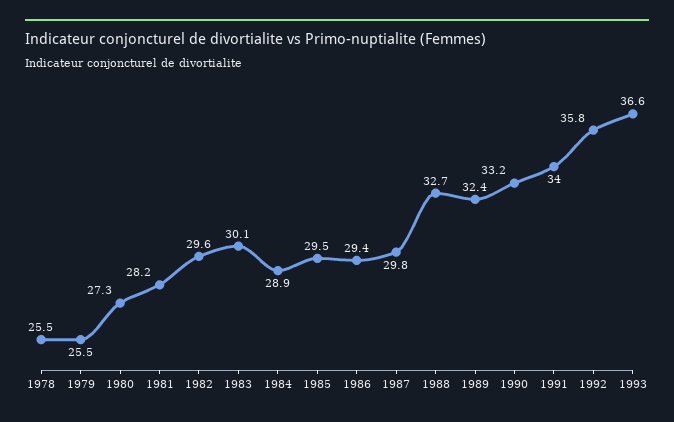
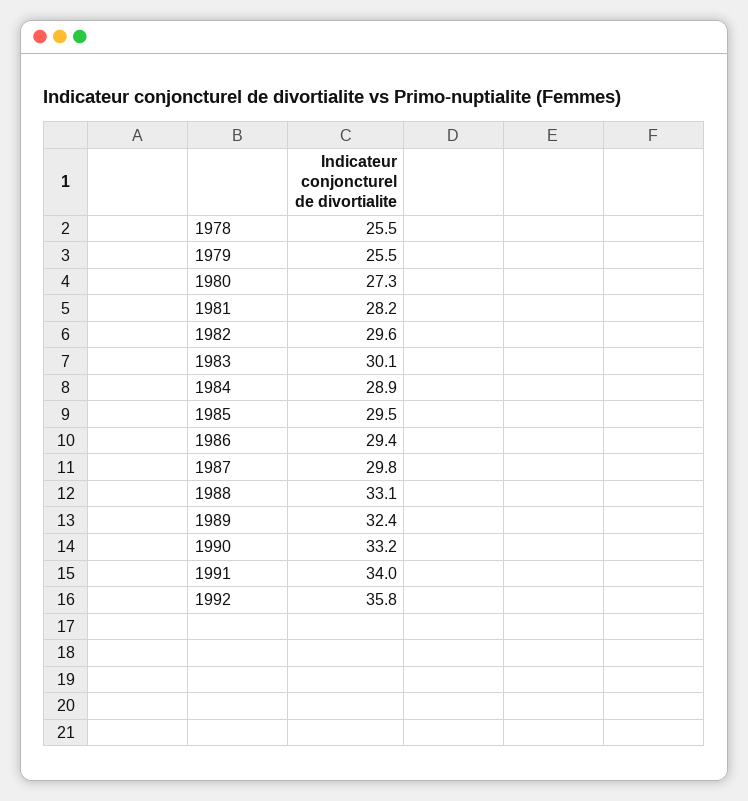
1988: 32.7 -> 33.1
1993: 36.6 -> none

